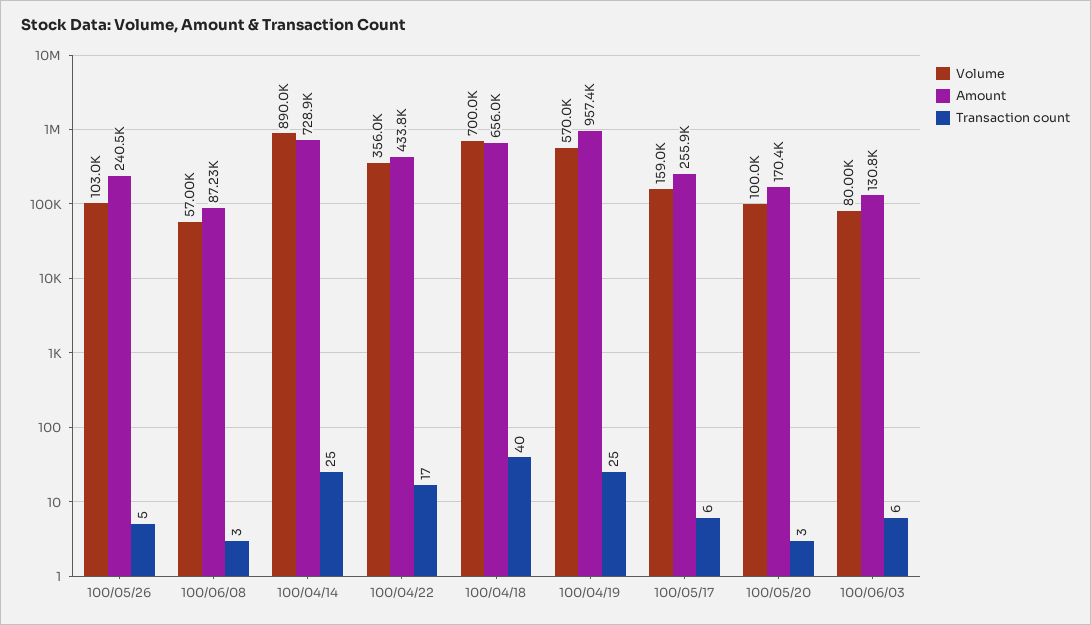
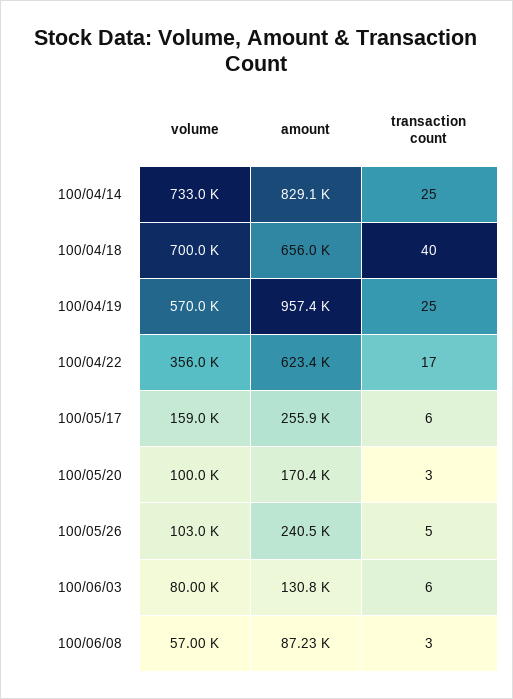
Volume, 100/04/14: 890000 -> 733000
Amount, 100/04/14: 728900 -> 829100
Amount, 100/04/22: 433800 -> 623400

